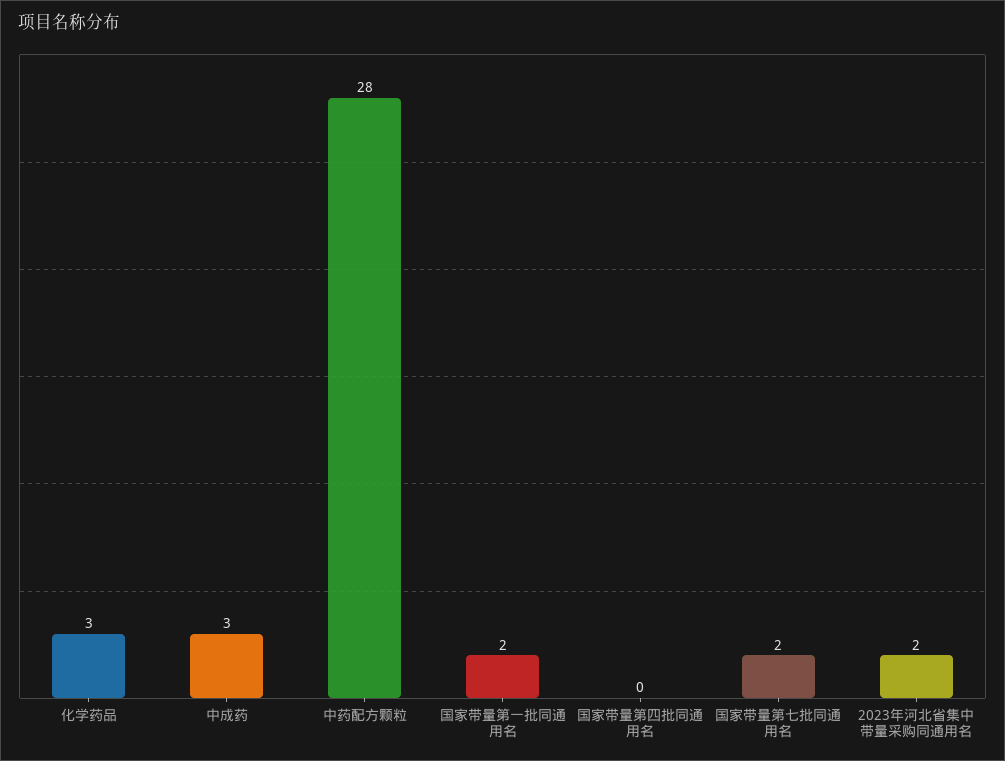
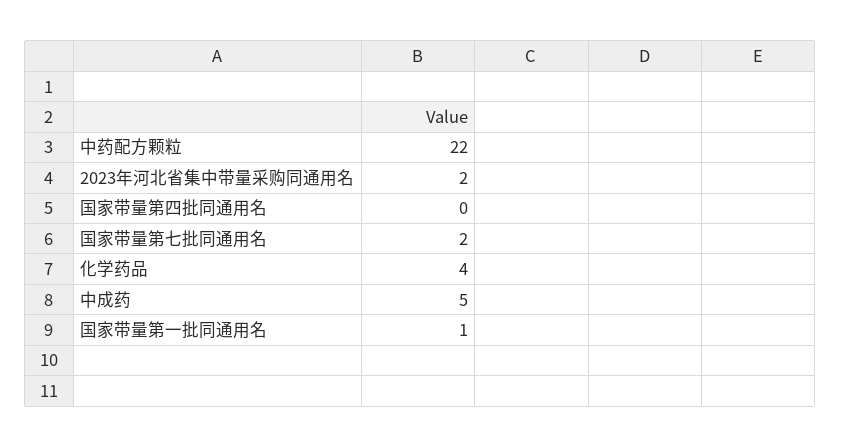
化学药品: 3 -> 4
中成药: 3 -> 5
中药配方颗粒: 28 -> 22
国家带量第一批同通用名: 2 -> 1

